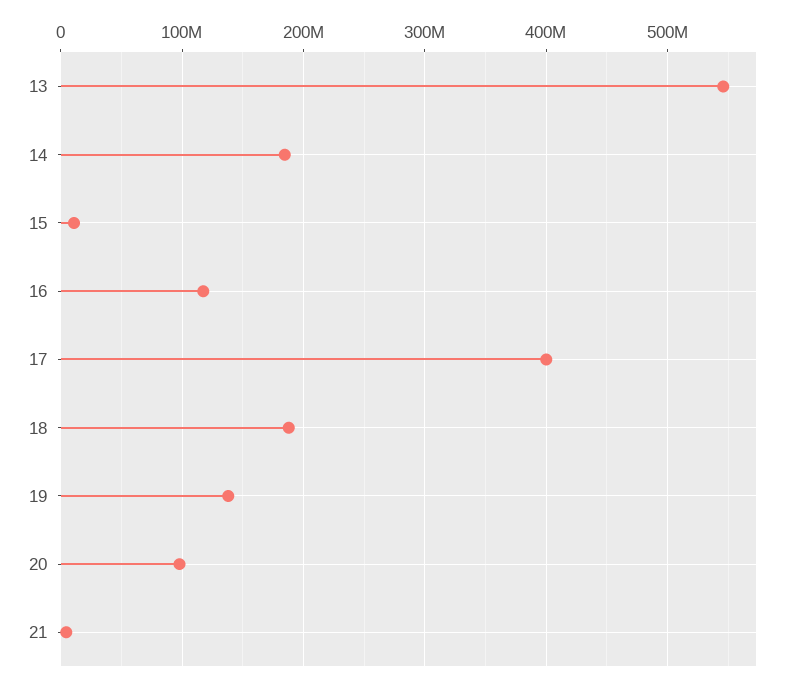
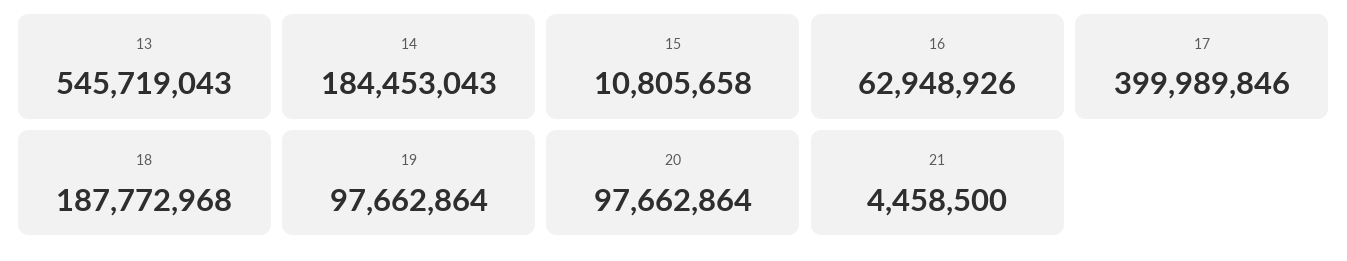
16: 120000000 -> 62948926
19: 140000000 -> 97662864

